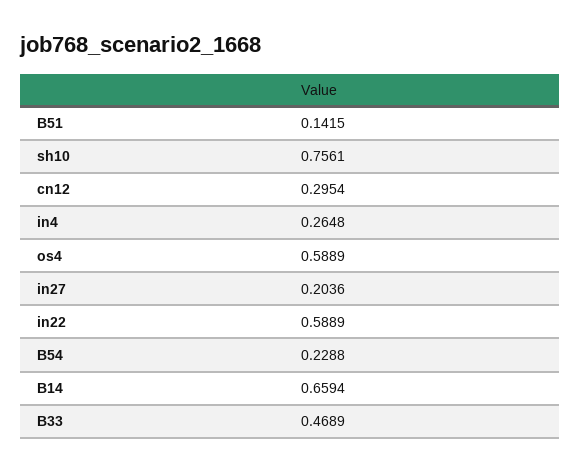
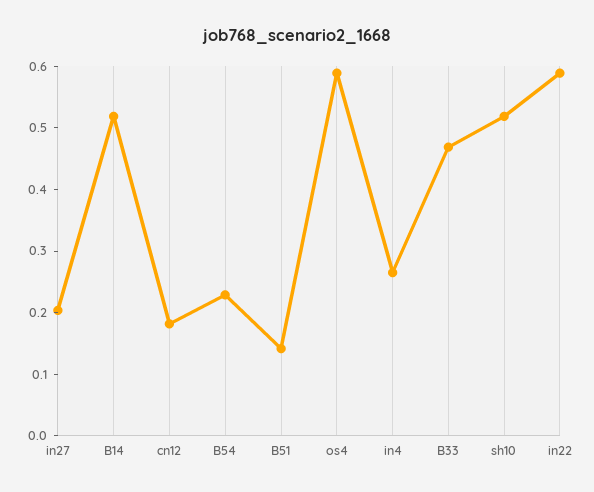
sh10: 0.7561 -> 0.52
cn12: 0.2954 -> 0.18
B14: 0.6594 -> 0.52

